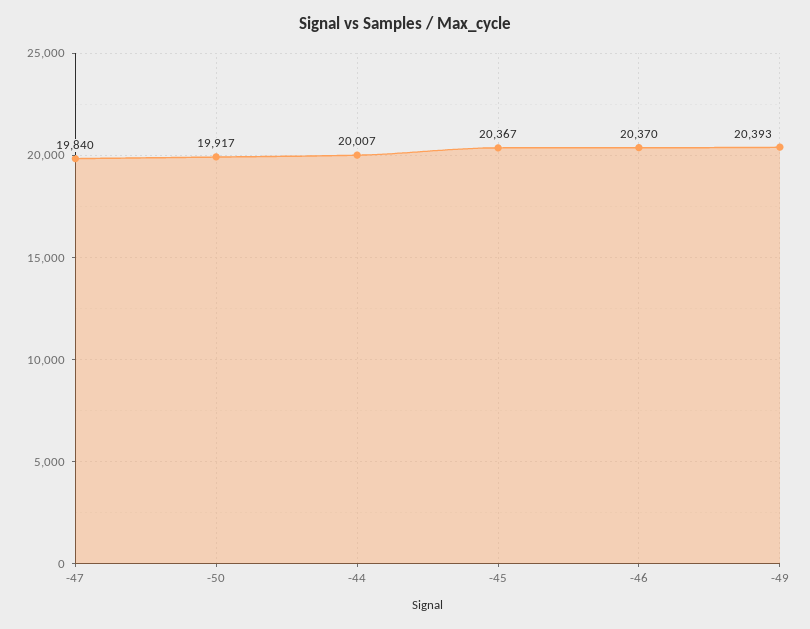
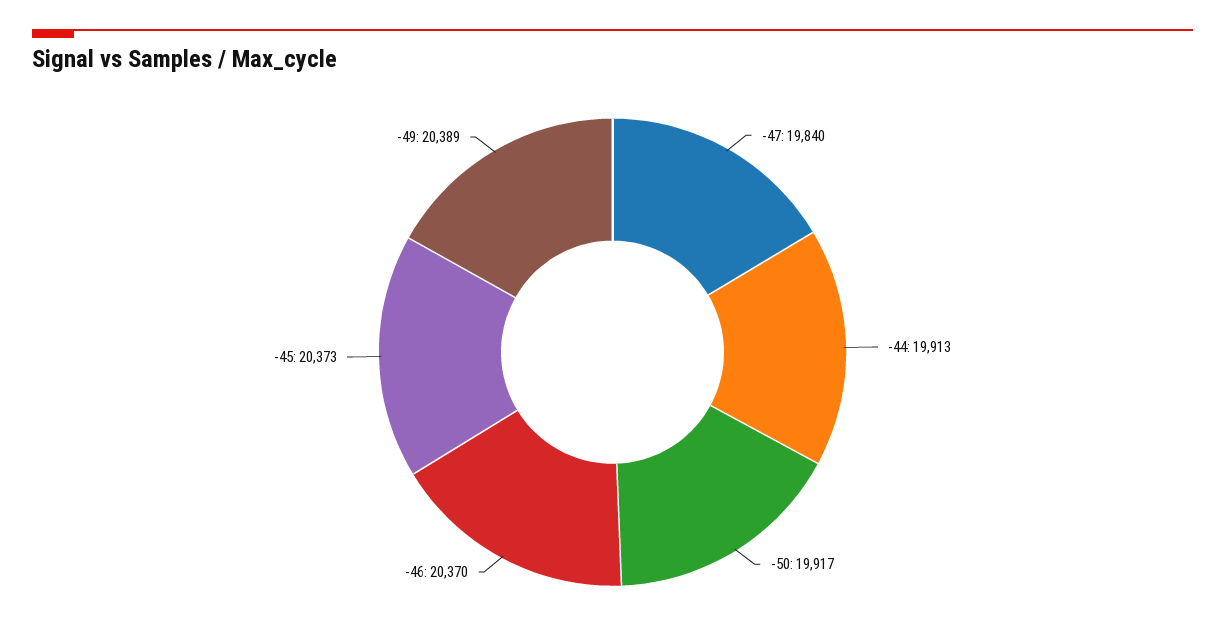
-44: 20007 -> 19913
-45: 20367 -> 20373
-49: 20393 -> 20389

